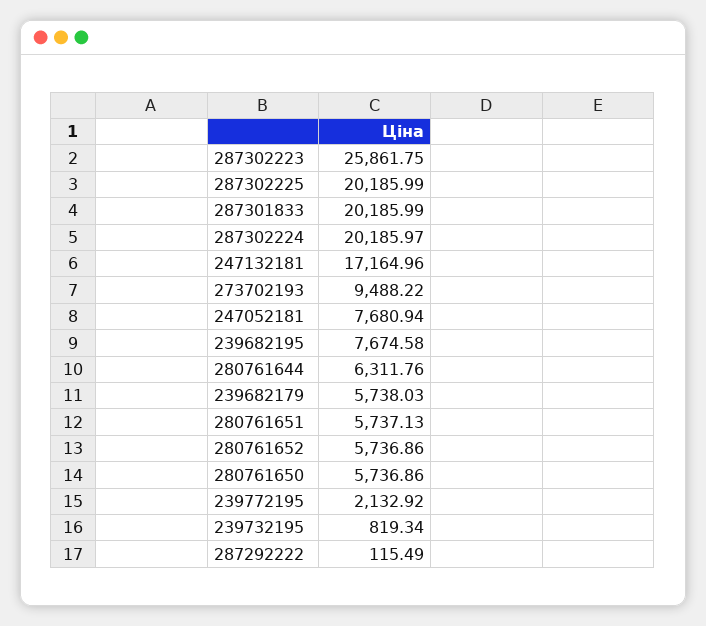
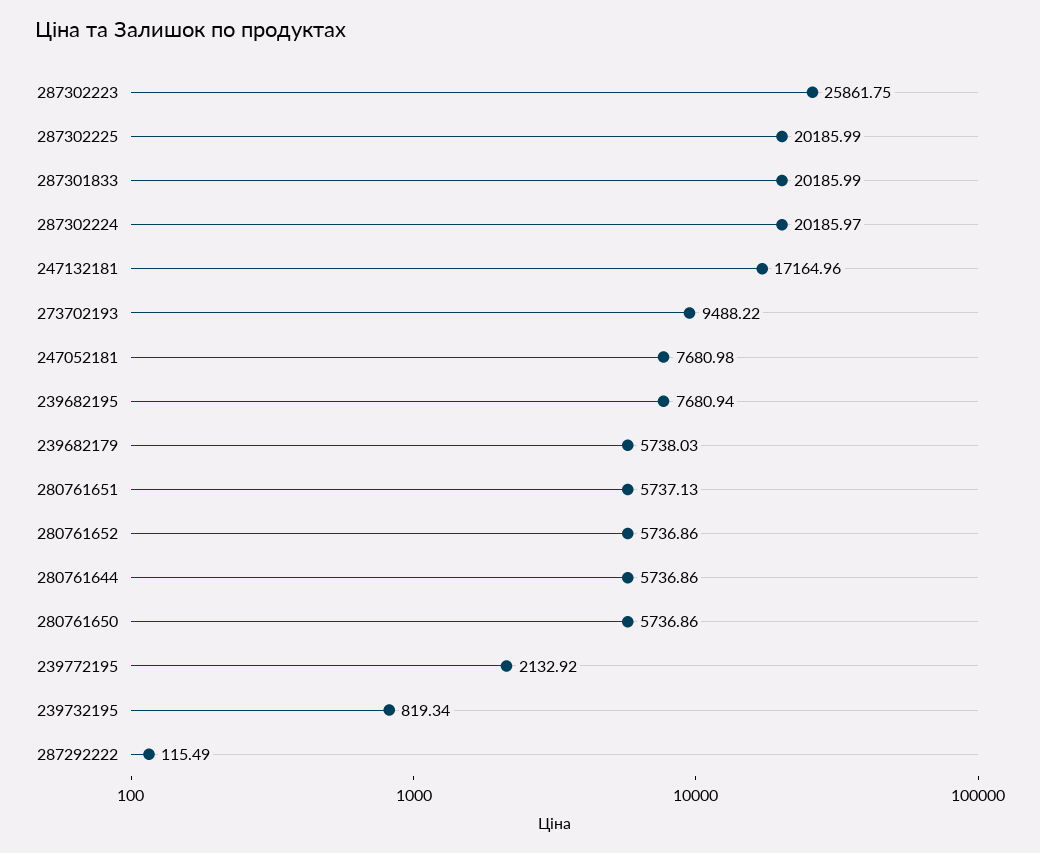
247052181: 7680.94 -> 7680.98
239682195: 7674.58 -> 7680.94
280761644: 6311.76 -> 5736.86

